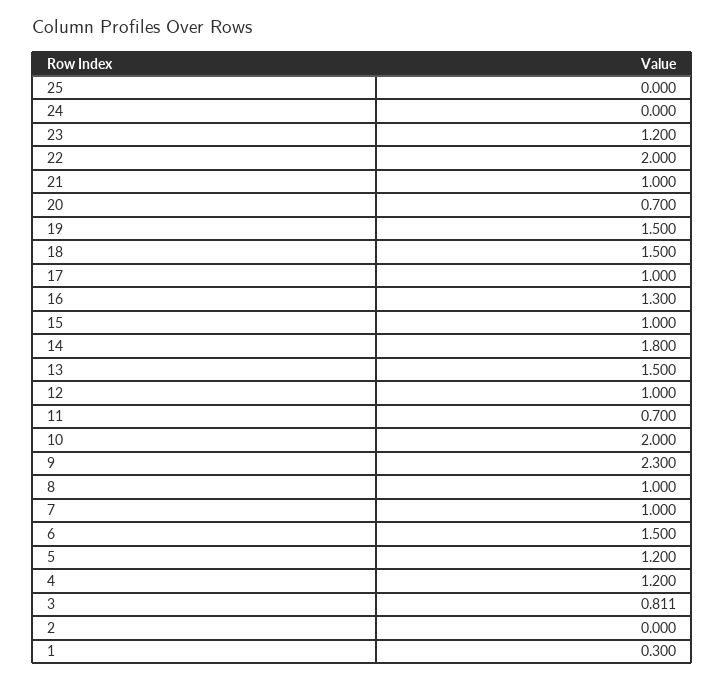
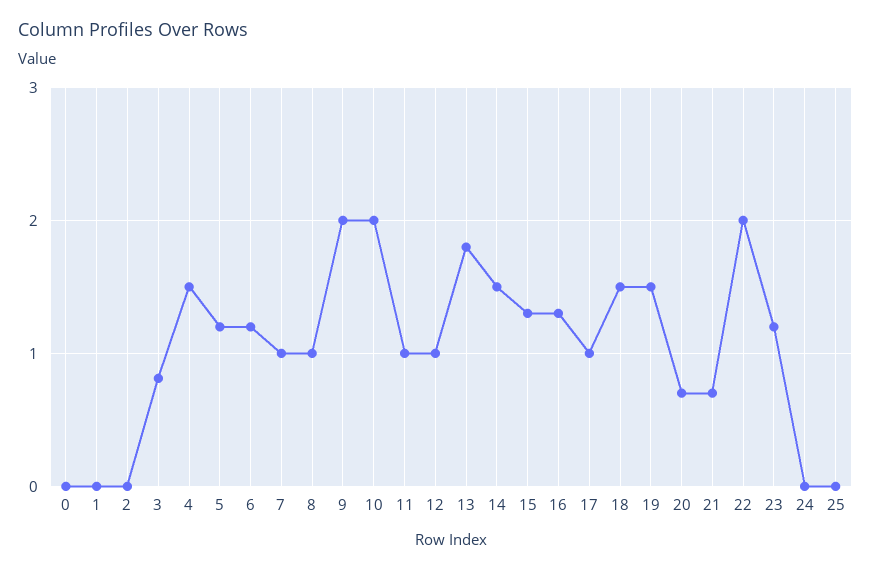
21: 1 -> 0.7
15: 1 -> 1.3
14: 1.8 -> 1.5
13: 1.5 -> 1.8
11: 0.7 -> 1
9: 2.3 -> 2
6: 1.5 -> 1.2
4: 1.2 -> 1.5
1: 0.3 -> 0
0: none -> 0

